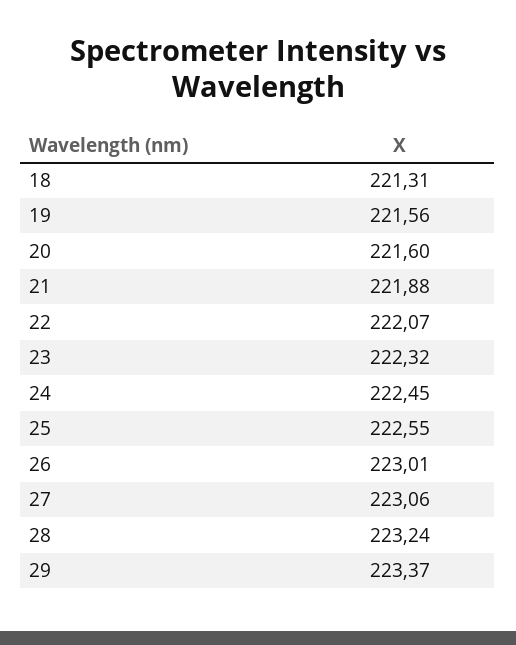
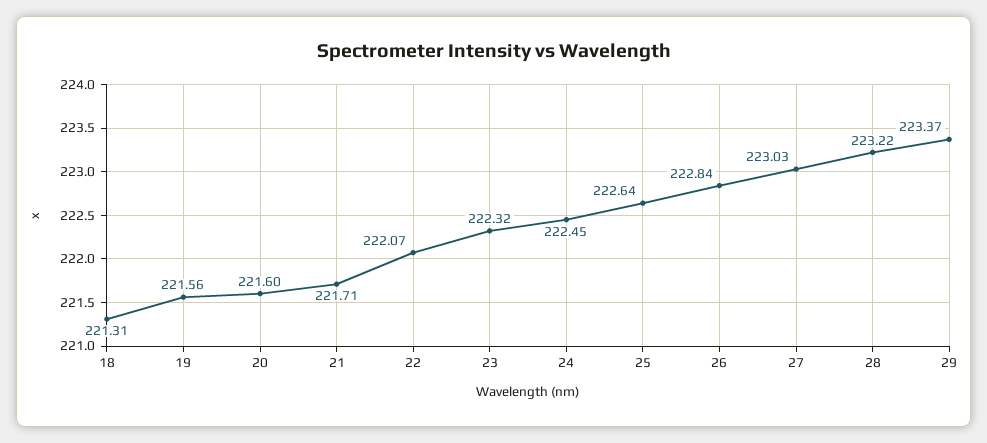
21: 221.88 -> 221.71
25: 222.55 -> 222.64
26: 223.01 -> 222.84
27: 223.06 -> 223.03
28: 223.24 -> 223.22

